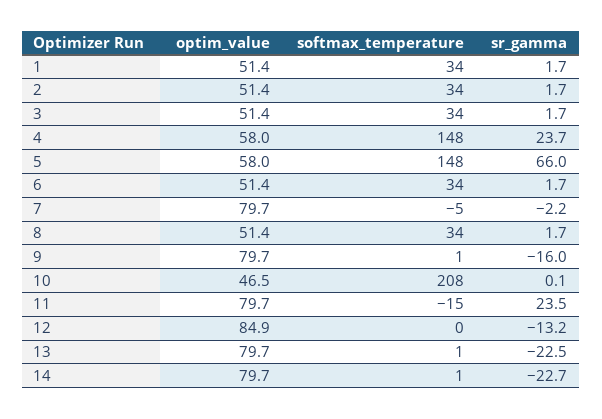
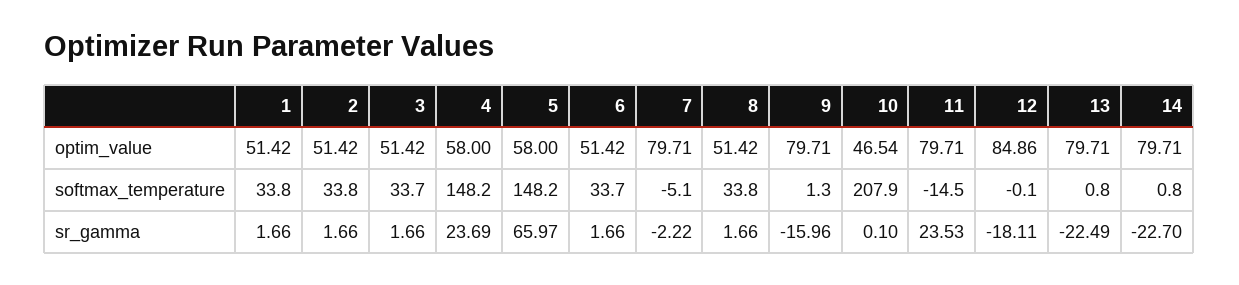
sr_gamma, 12: -13.2 -> -18.11

